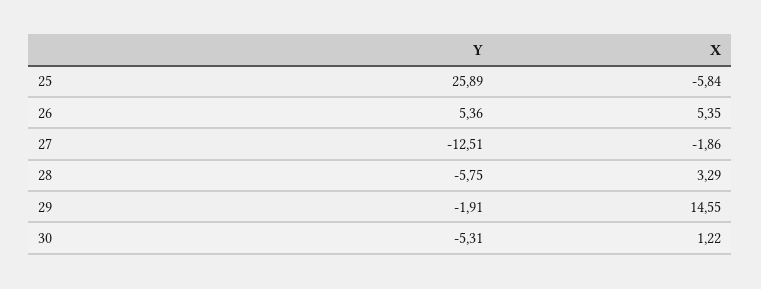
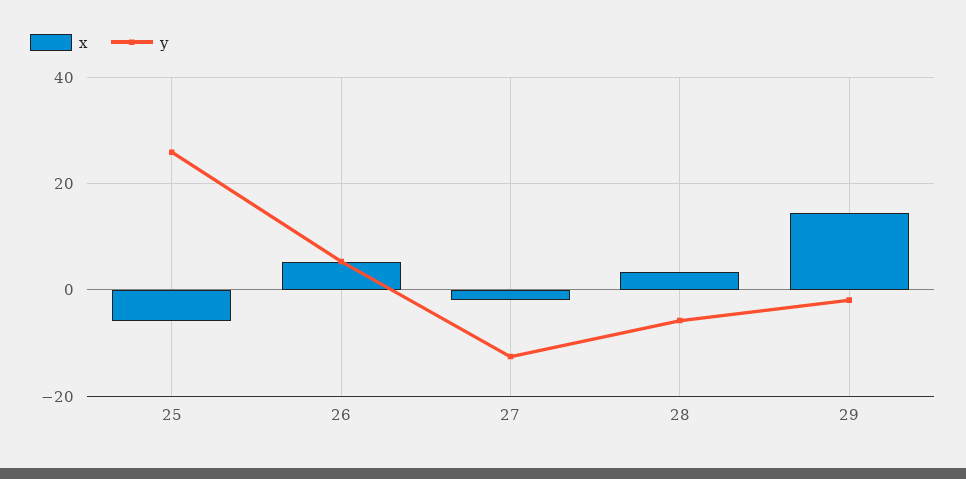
Y, 30: -5.31 -> none
X, 30: 1.22 -> none

